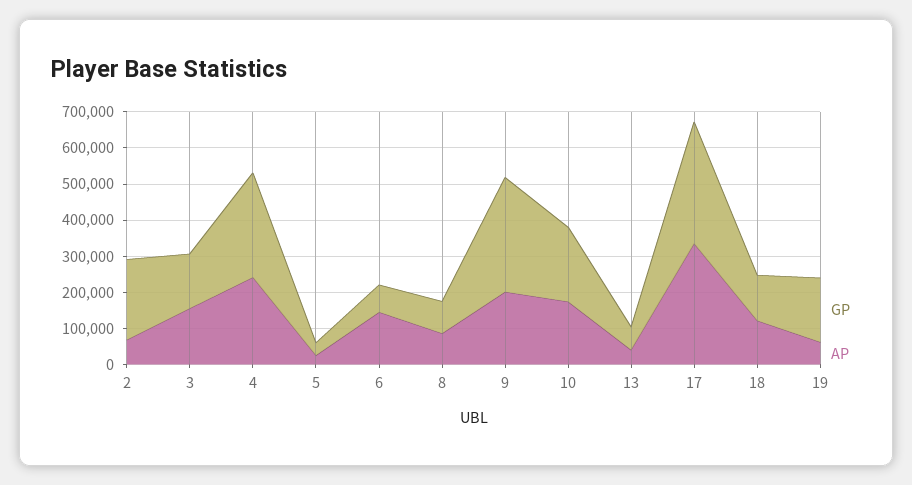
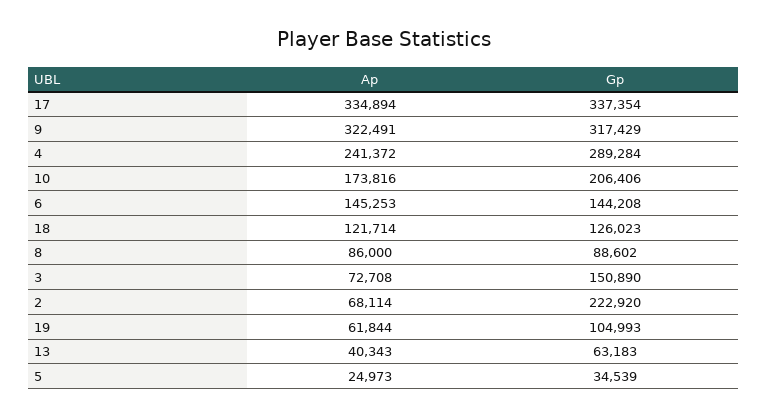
AP, 3: 150000 -> 72708
GP, 6: 75000 -> 144208
AP, 9: 200000 -> 322491
GP, 19: 175000 -> 104993

